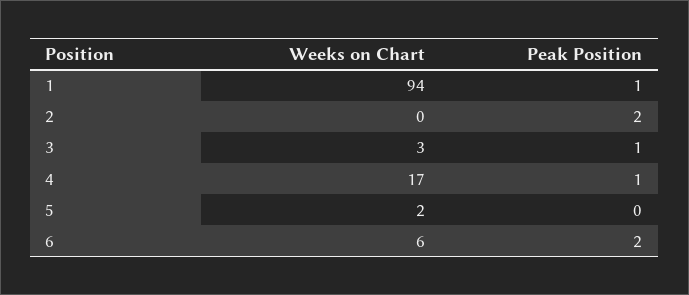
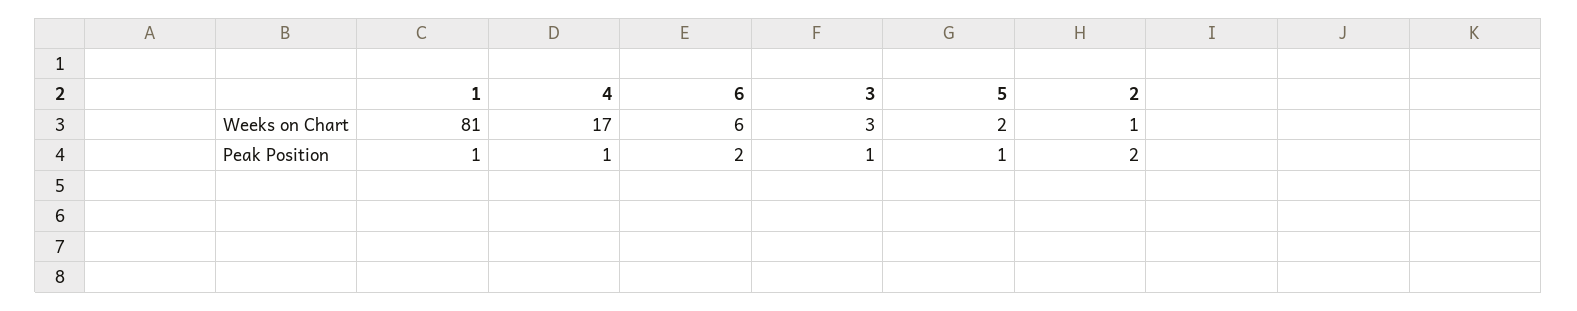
Weeks on Chart, 1: 94 -> 81
Weeks on Chart, 2: 0 -> 1
Peak Position, 5: 0 -> 1

